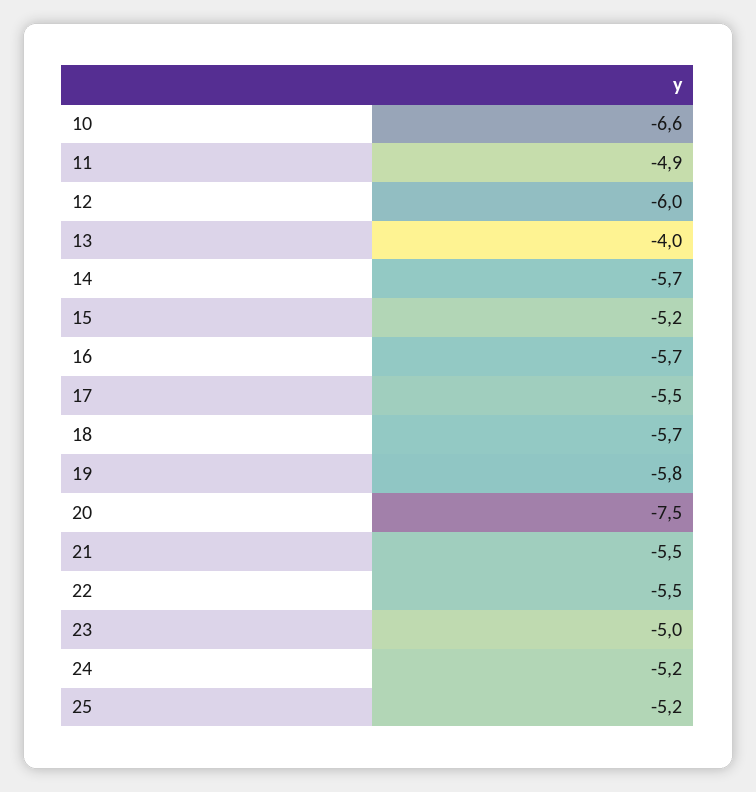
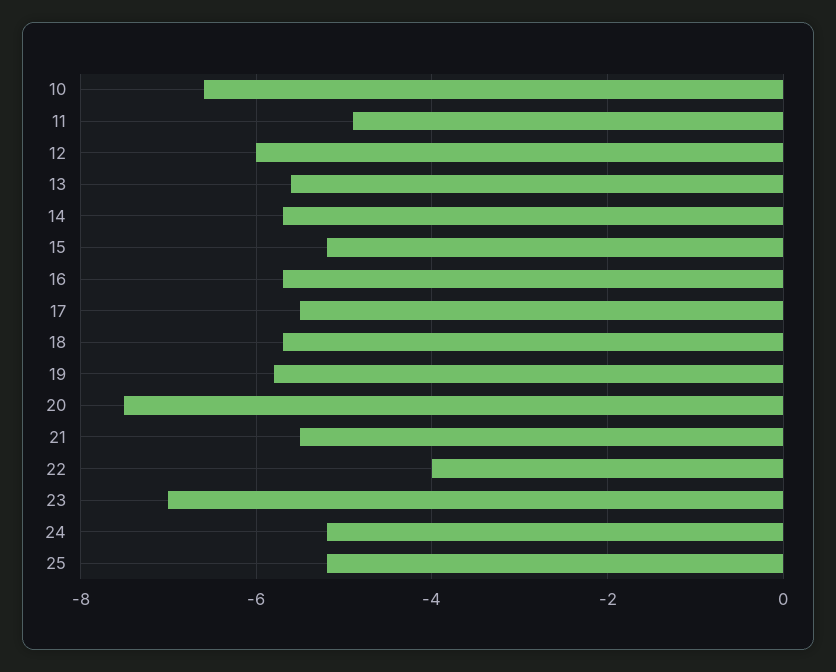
13: -4 -> -5.5
22: -5.5 -> -4
23: -5 -> -7

